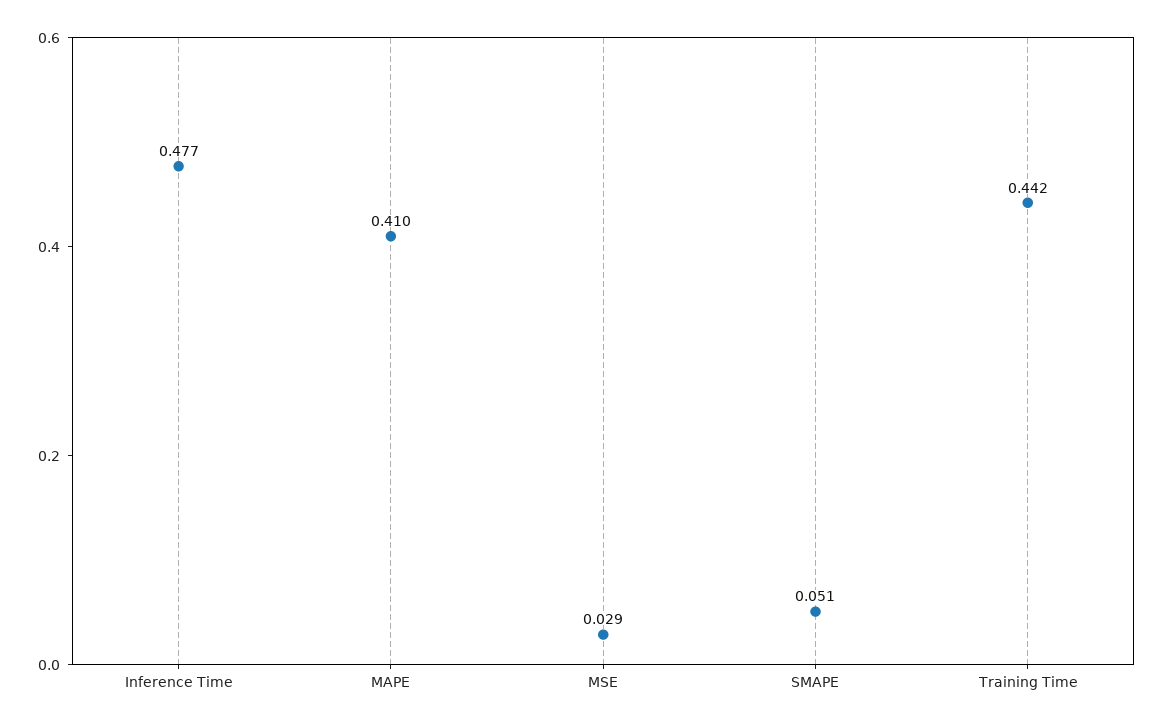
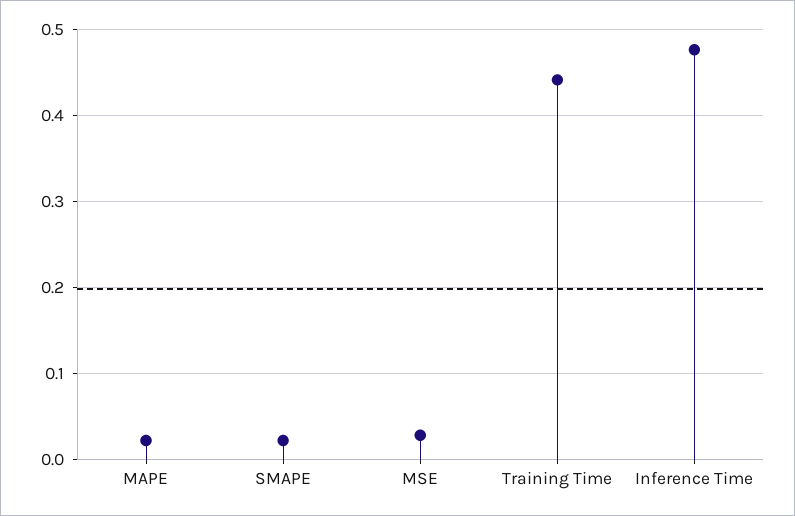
MAPE: 0.41 -> 0.02
SMAPE: 0.051 -> 0.02

